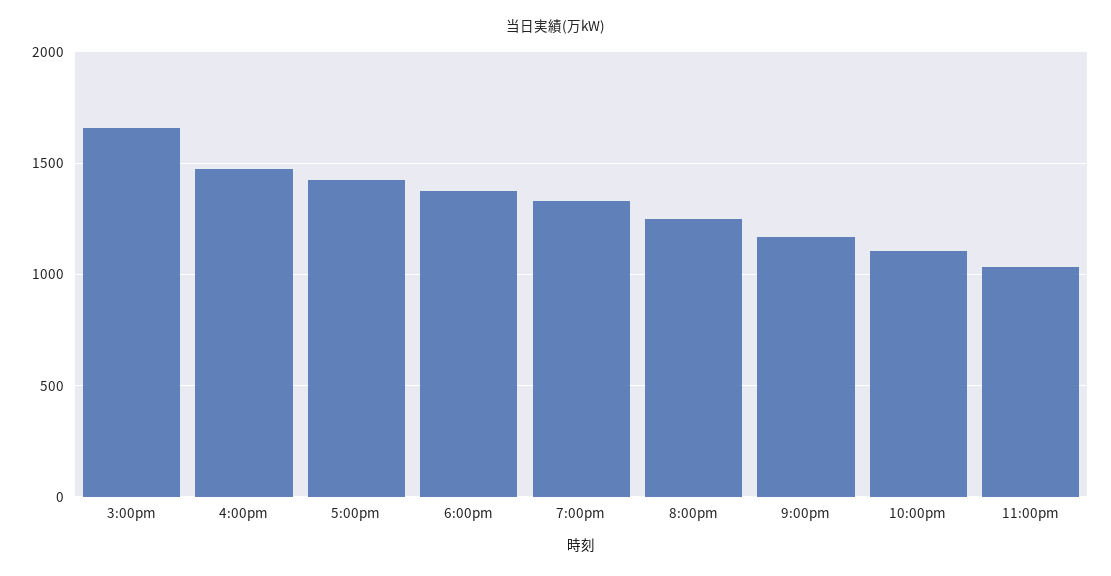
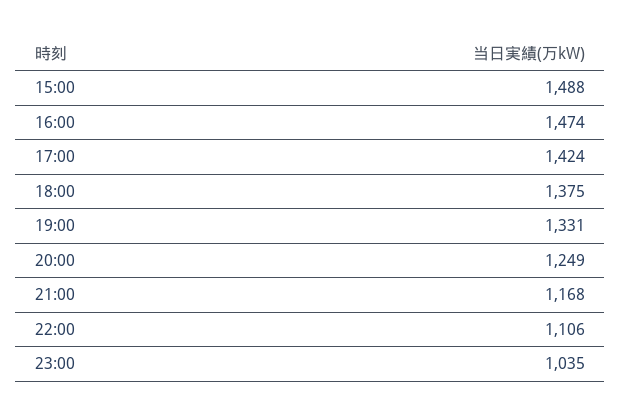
3:00pm: 1650 -> 1488

